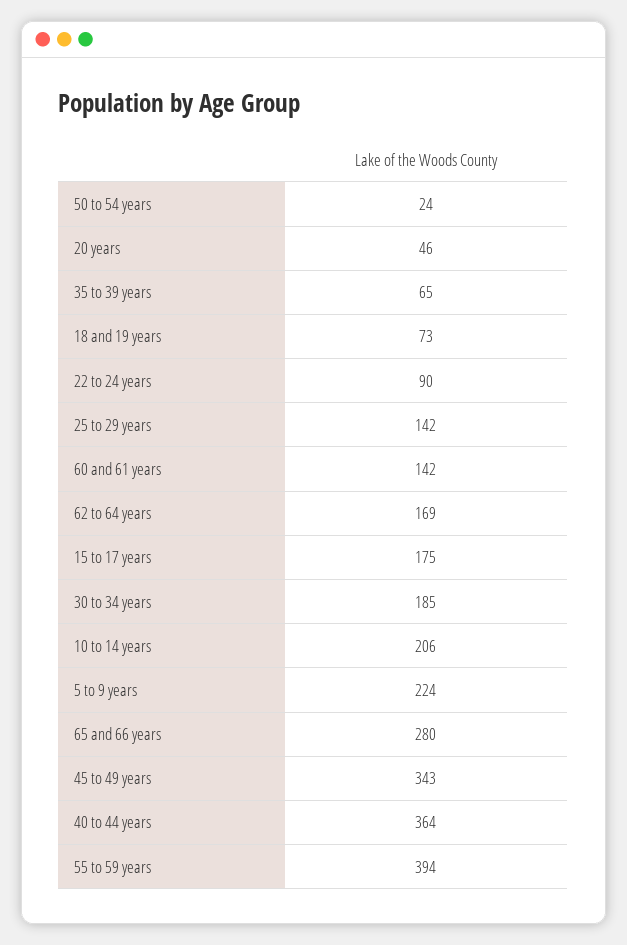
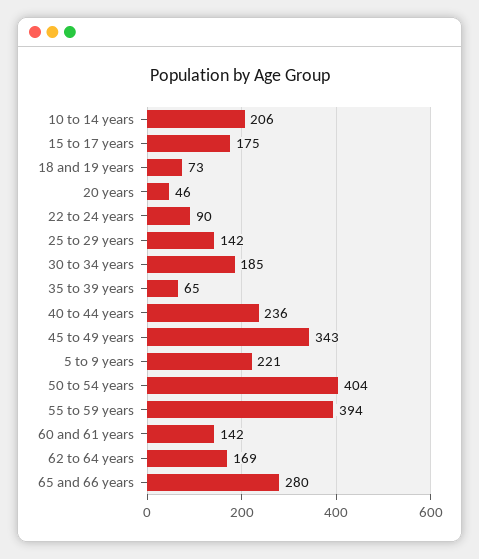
50 to 54 years: 24 -> 404
5 to 9 years: 224 -> 221
40 to 44 years: 364 -> 236

